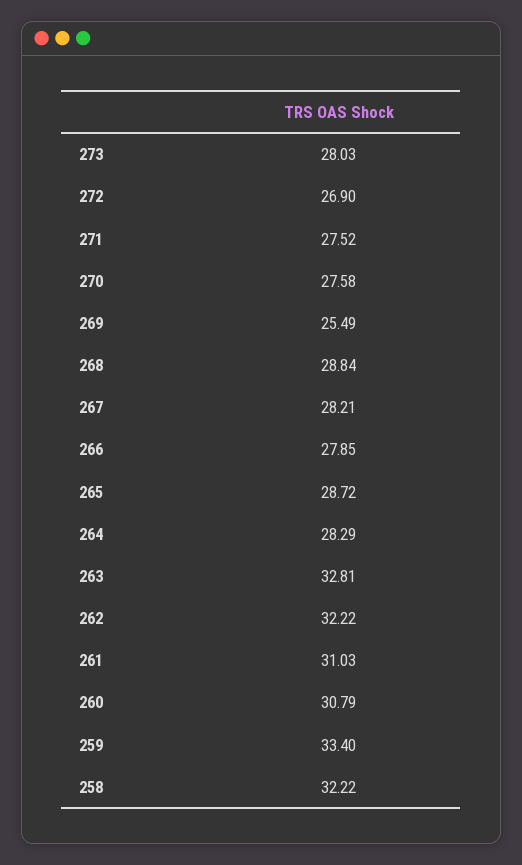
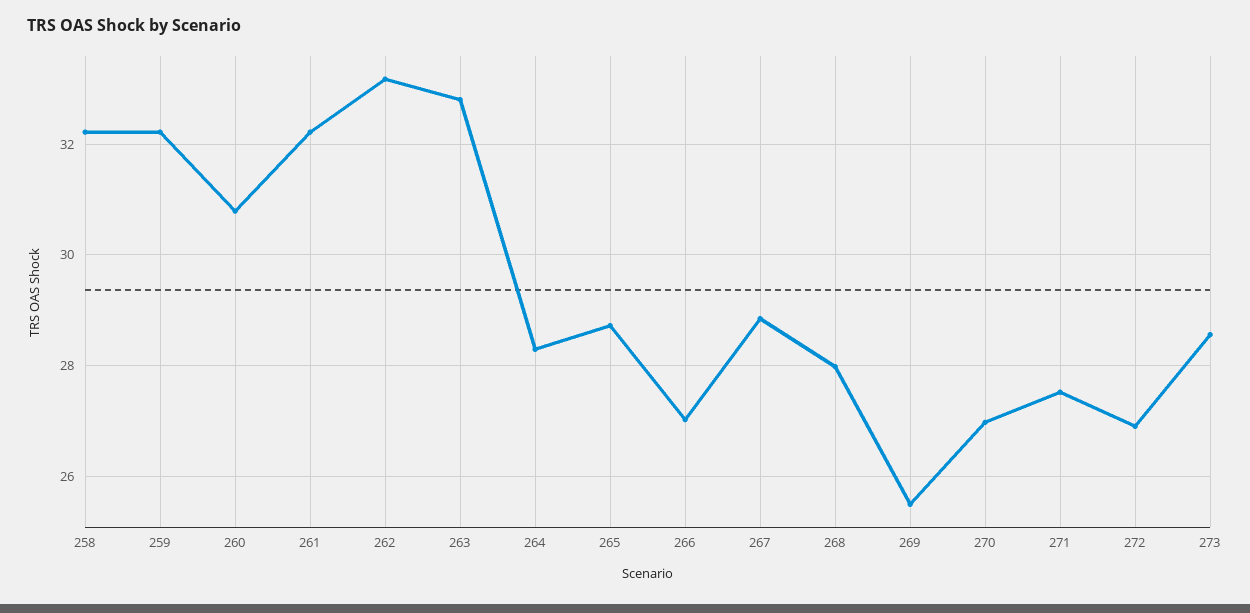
273: 28.03 -> 28.6
270: 27.58 -> 27
268: 28.84 -> 28
267: 28.21 -> 28.8
266: 27.85 -> 27
262: 32.22 -> 33.2
261: 31.03 -> 32.2
259: 33.4 -> 32.2

